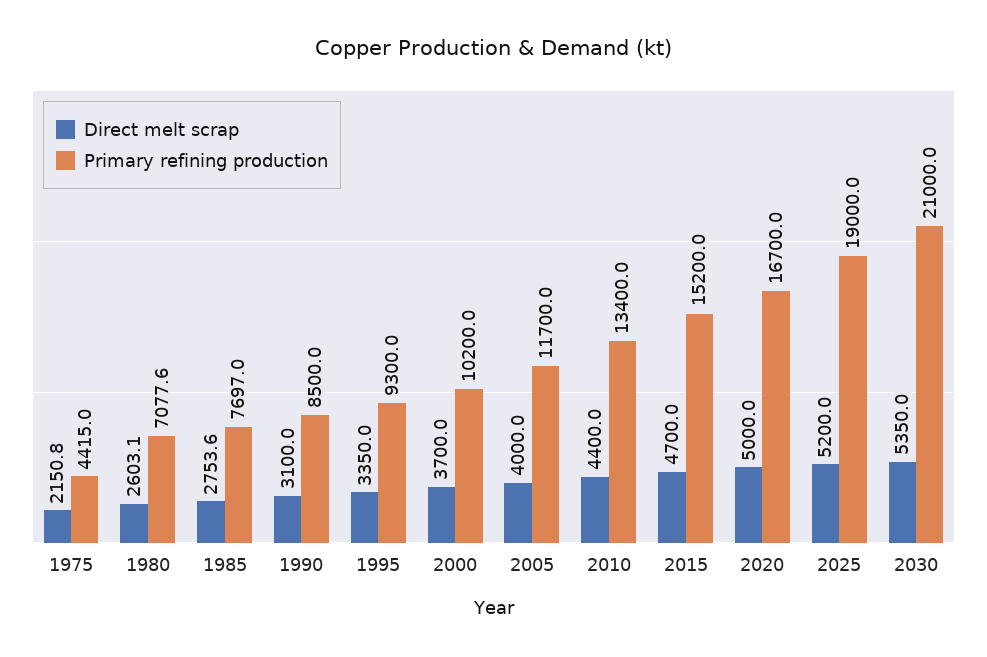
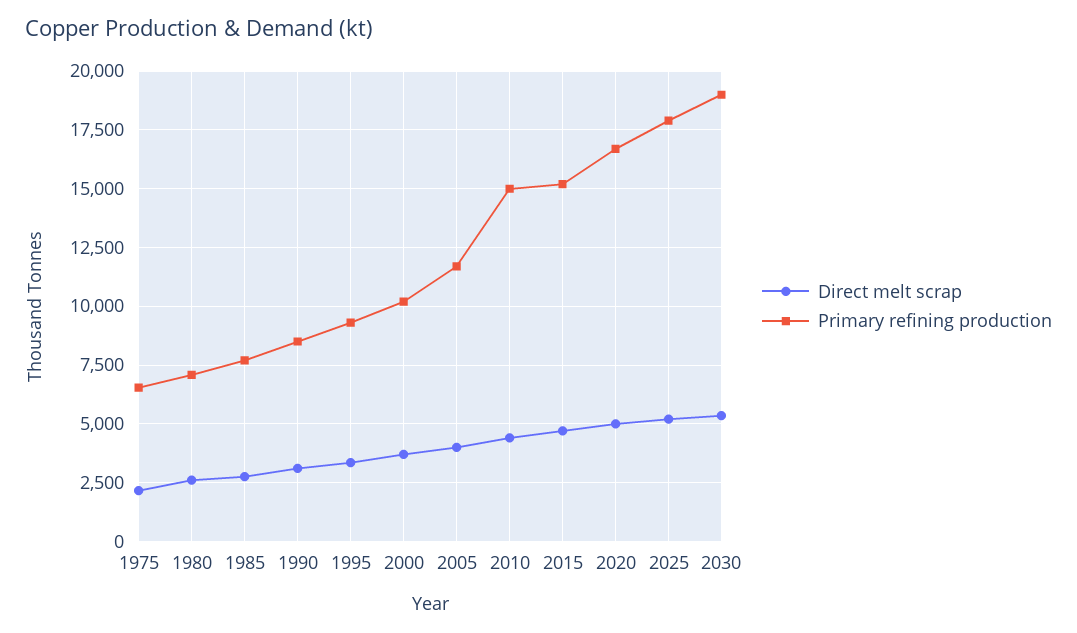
Primary refining production, 1975: 4415 -> 6500
Primary refining production, 2010: 13400 -> 15000
Primary refining production, 2025: 19000 -> 18000
Primary refining production, 2030: 21000 -> 19000

